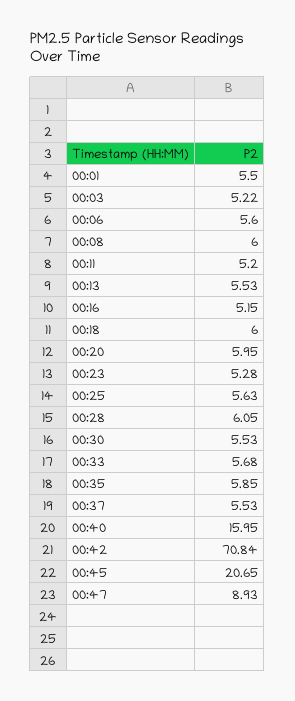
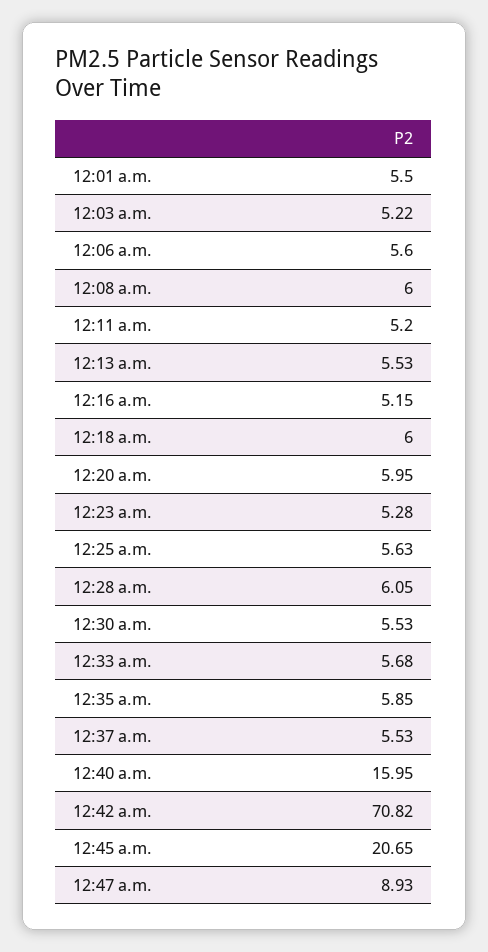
00:42: 70.84 -> 70.82

